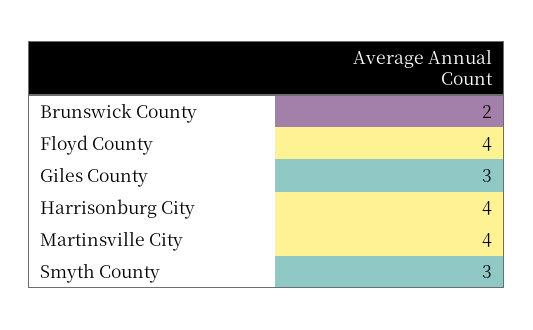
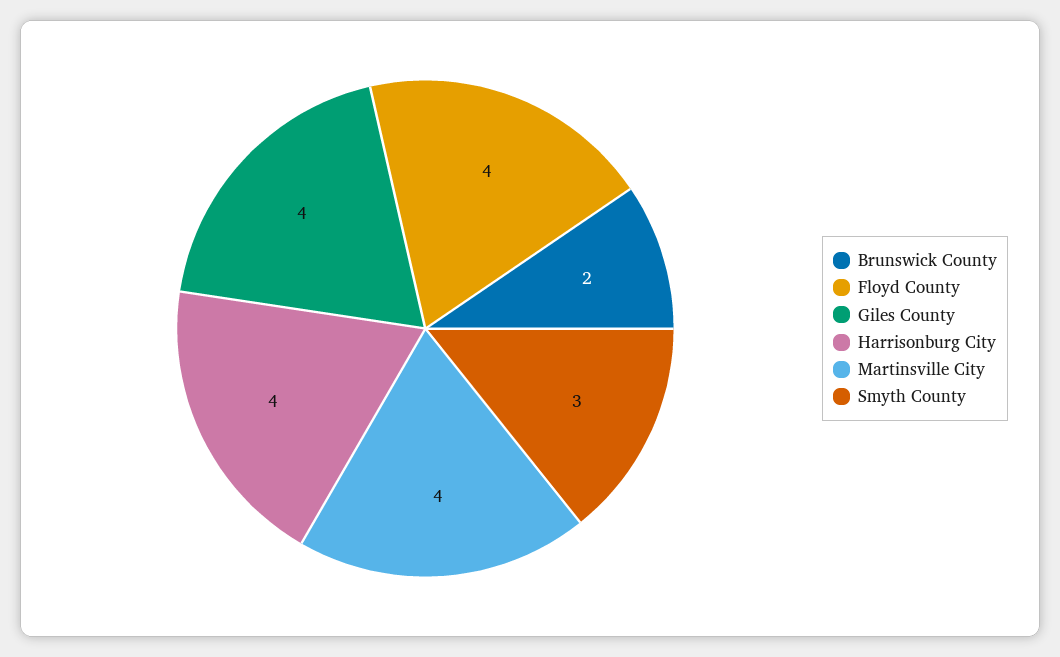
Giles County: 3 -> 4

